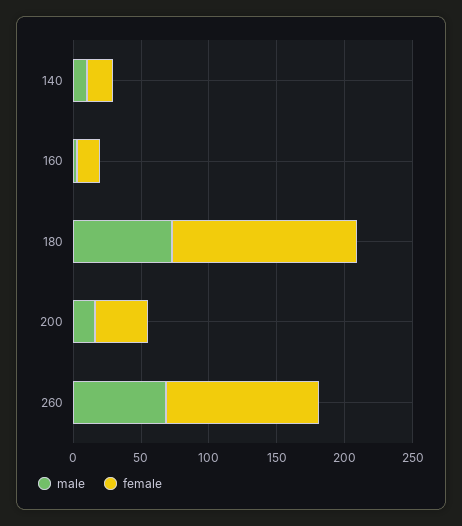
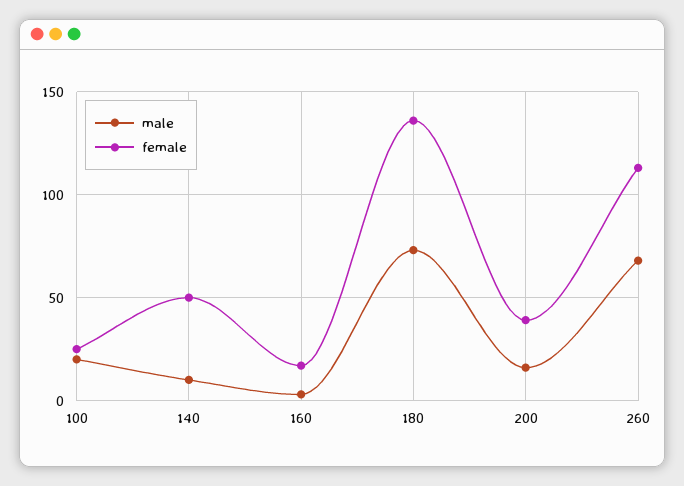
female, 140: 20 -> 50
male, 100: none -> 20
female, 100: none -> 25

